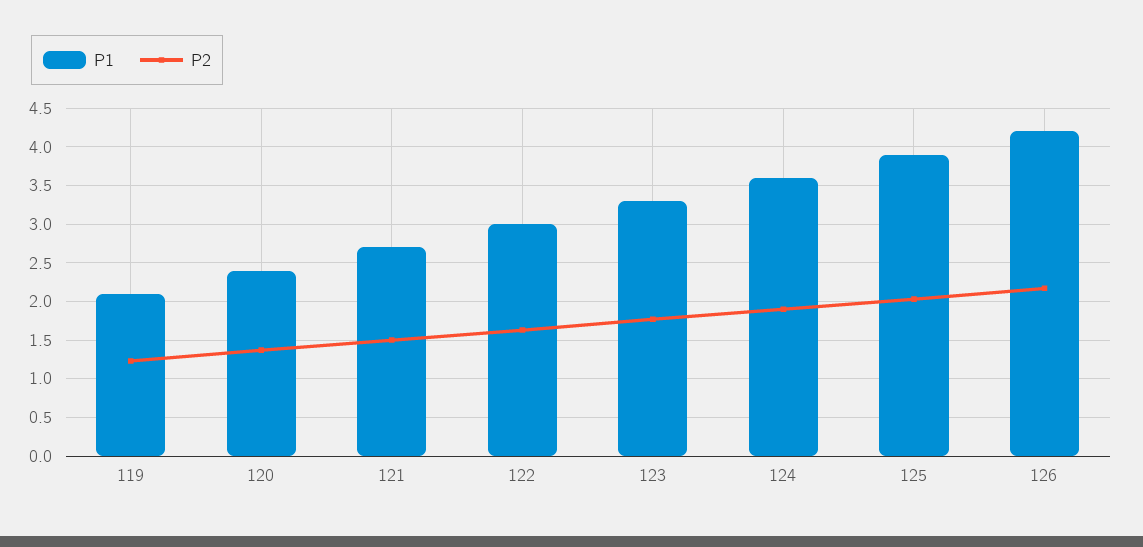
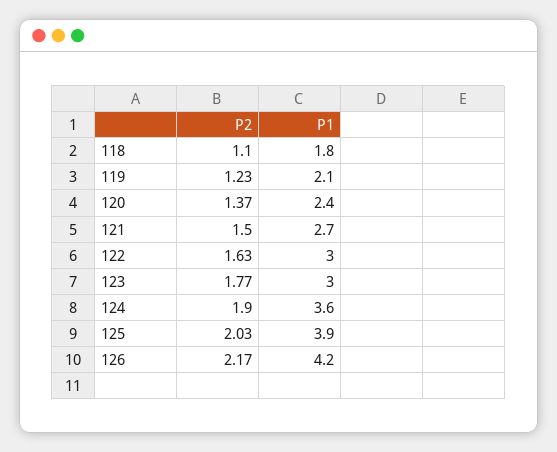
P1, 123: 3.3 -> 3
P2, 118: none -> 1.1
P1, 118: none -> 1.8

